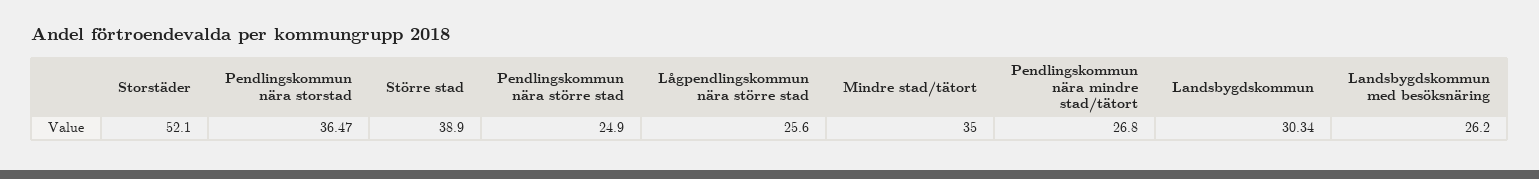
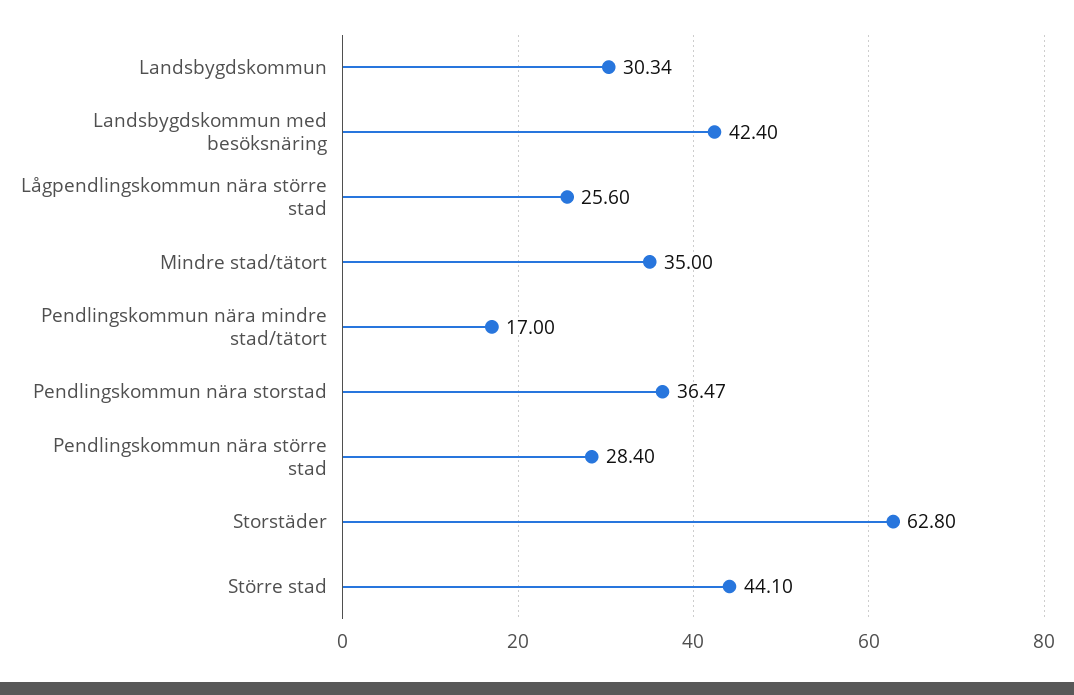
Storstäder: 52.1 -> 62.8
Större stad: 38.9 -> 44.1
Pendlingskommun nära större stad: 24.9 -> 28.4
Pendlingskommun nära mindre stad/tätort: 26.8 -> 17
Landsbygdskommun med besöksnäring: 26.2 -> 42.4

